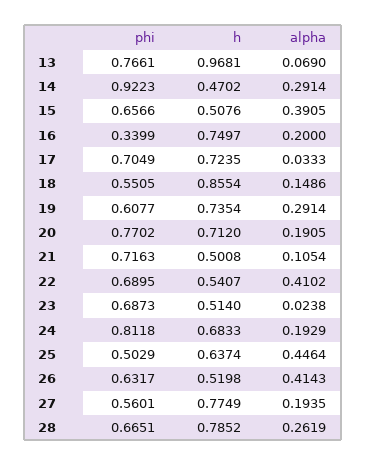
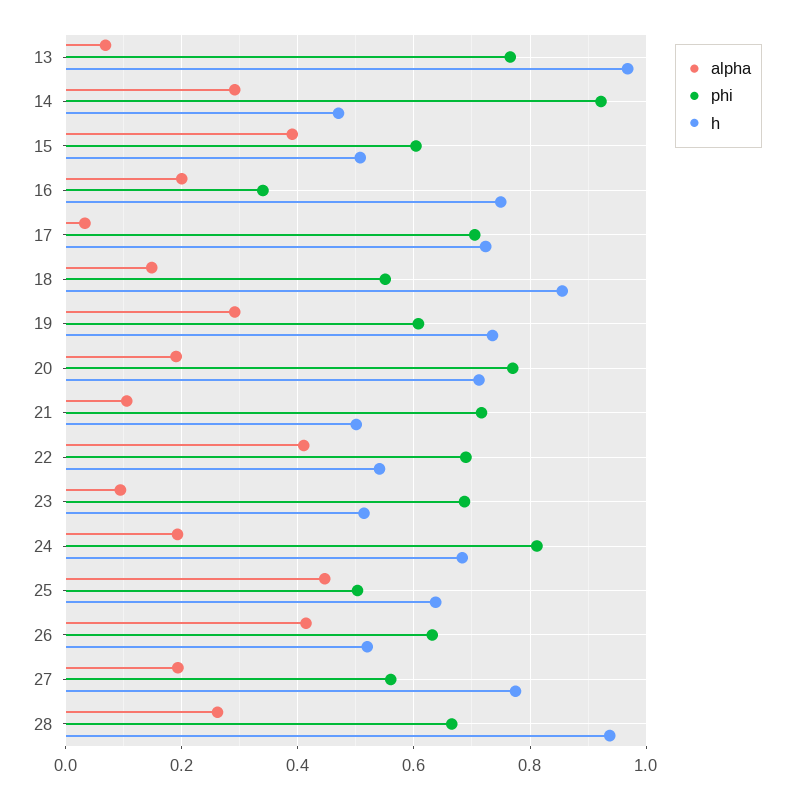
phi, 15: 0.6566 -> 0.6
alpha, 23: 0.0238 -> 0.1
h, 28: 0.7852 -> 0.94

